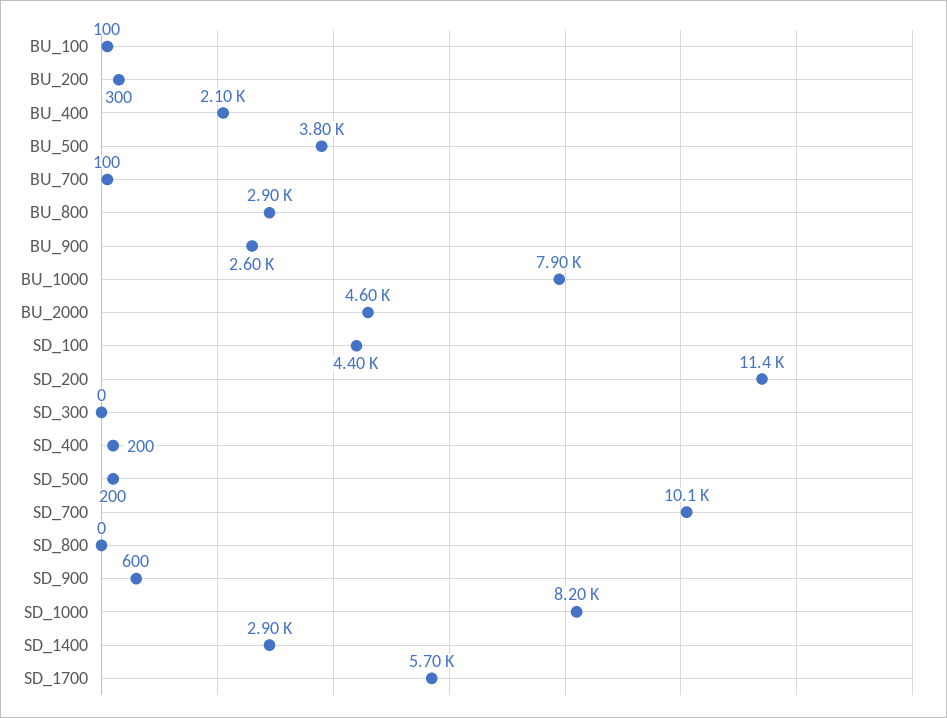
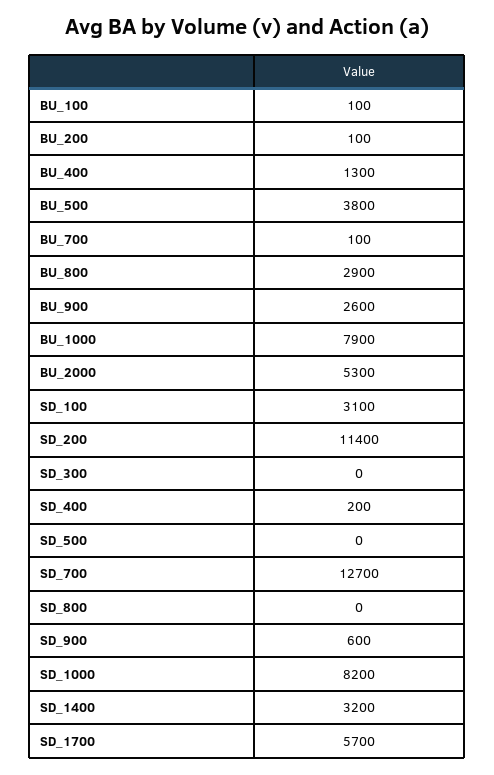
BU_200: 300 -> 100
BU_400: 2100 -> 1300
BU_2000: 4600 -> 5300
SD_100: 4400 -> 3100
SD_500: 200 -> 0
SD_700: 10100 -> 12700
SD_1400: 2900 -> 3200

